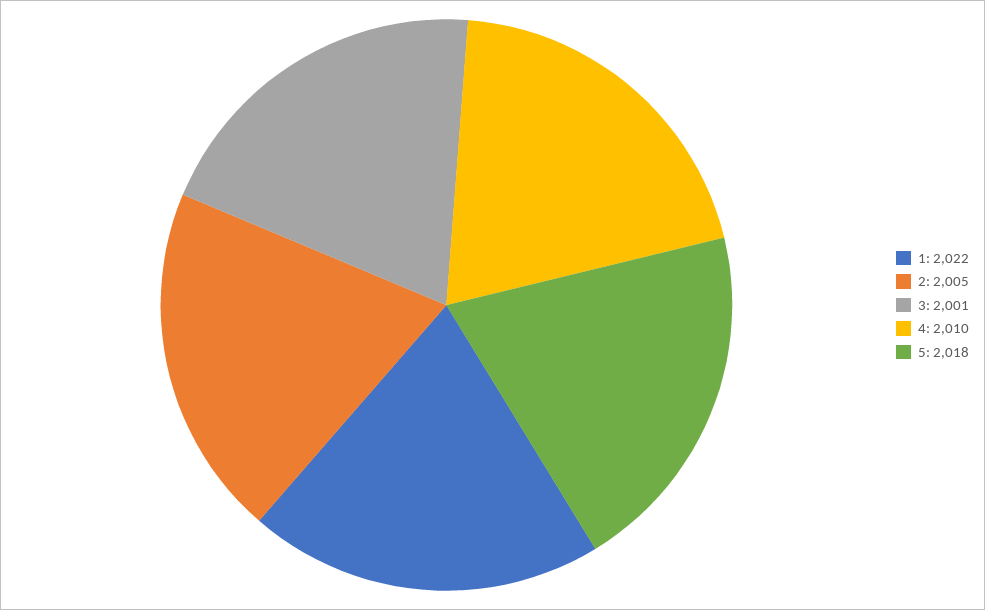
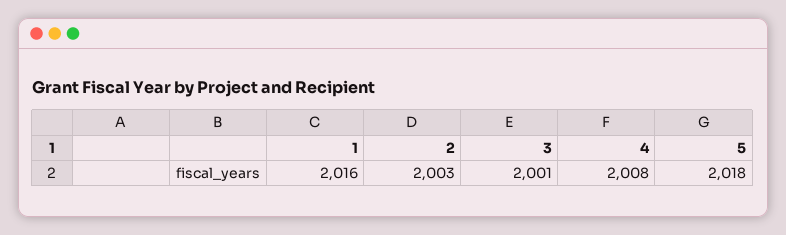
1: 2022 -> 2016
2: 2005 -> 2003
4: 2010 -> 2008

